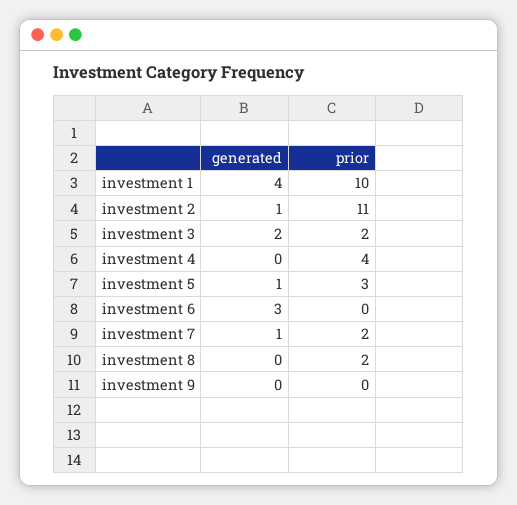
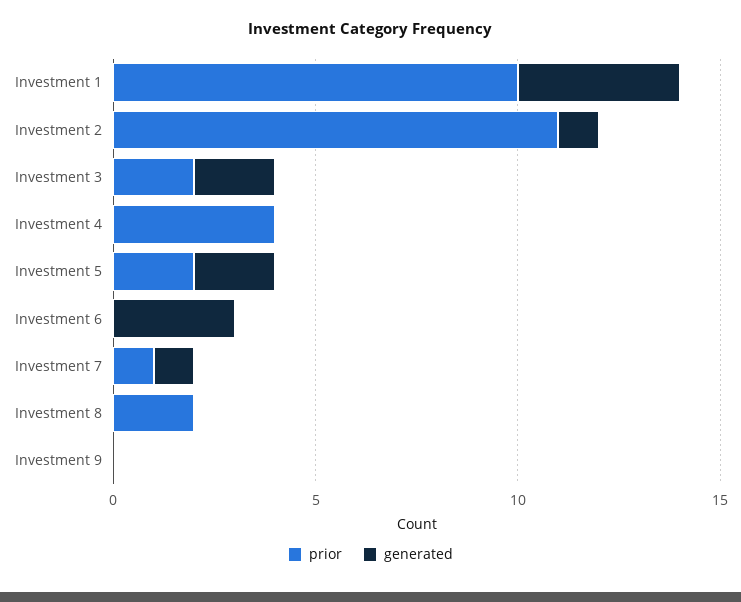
generated, investment 5: 1 -> 2
prior, investment 5: 3 -> 2
prior, investment 7: 2 -> 1

